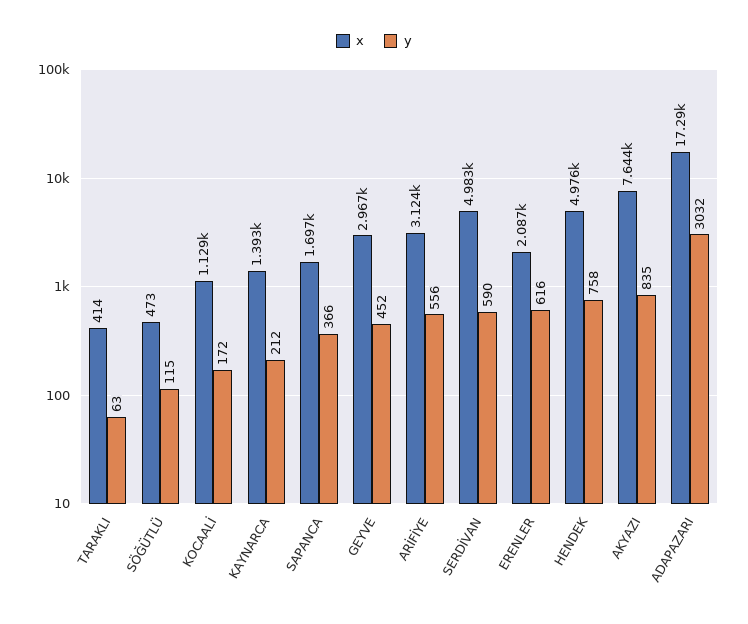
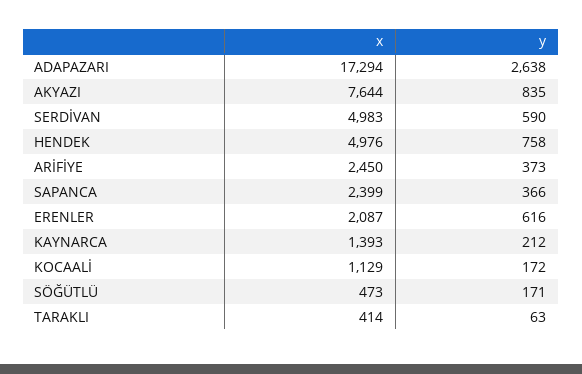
y, SÖĞÜTLÜ: 115 -> 171
x, SAPANCA: 1697 -> 2399
x, GEYVE: 2967 -> none
y, GEYVE: 452 -> none
x, ARİFİYE: 3124 -> 2450
y, ARİFİYE: 556 -> 373
y, ADAPAZARI: 3032 -> 2638

